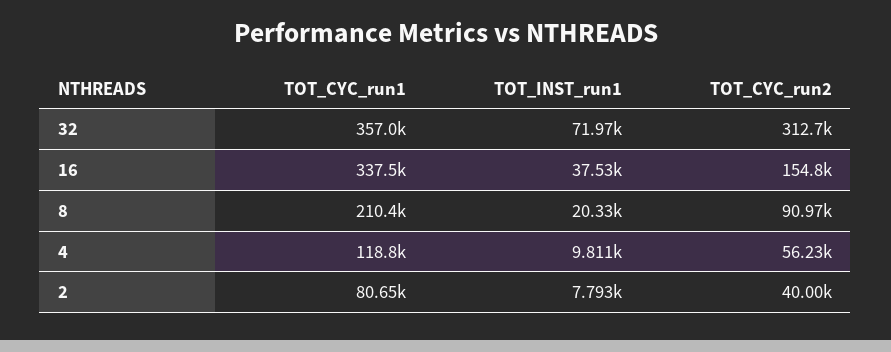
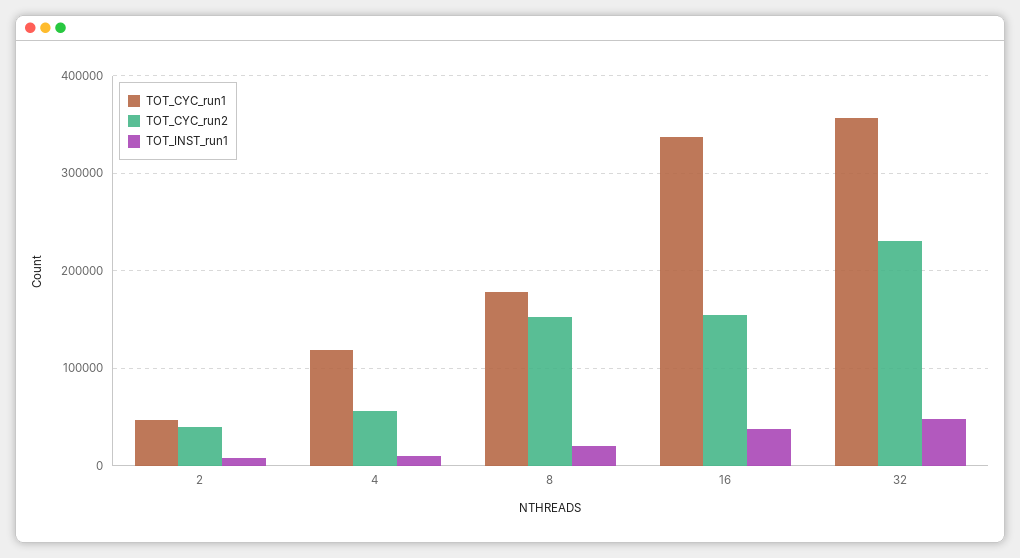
TOT_INST_run1, 32: 71970 -> 50000
TOT_CYC_run2, 32: 312700 -> 230000
TOT_CYC_run1, 8: 210400 -> 180000
TOT_CYC_run2, 8: 90970 -> 150000
TOT_CYC_run1, 2: 80650 -> 50000

